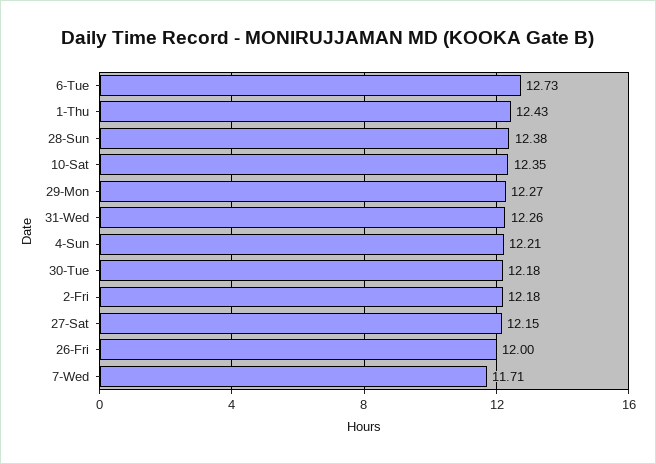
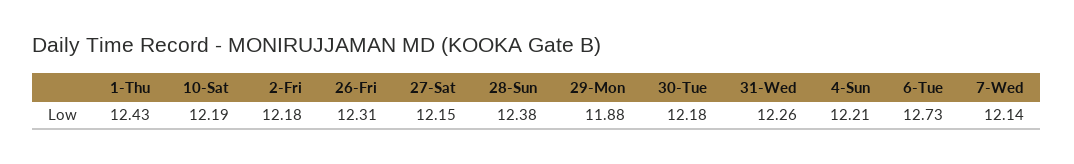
10-Sat: 12.35 -> 12.19
29-Mon: 12.27 -> 11.88
26-Fri: 12 -> 12.31
7-Wed: 11.71 -> 12.14

